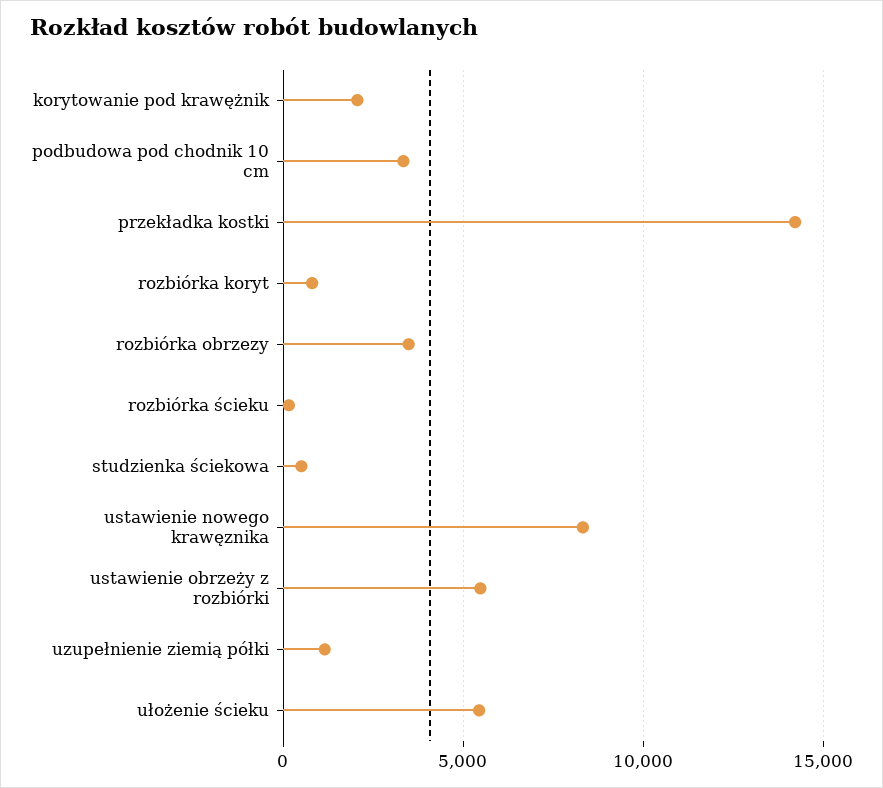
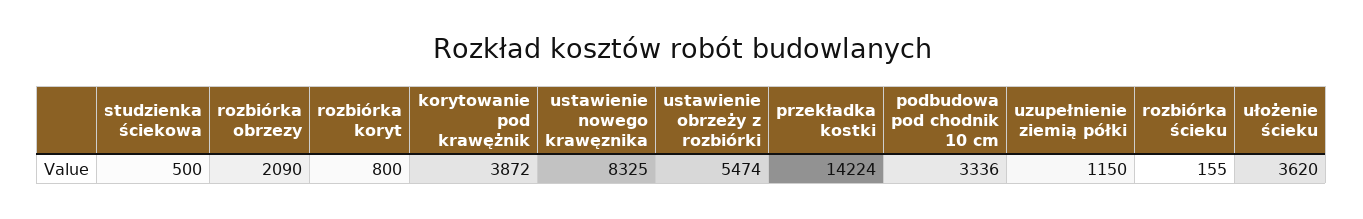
korytowanie pod krawężnik: 2000 -> 3872
rozbiórka obrzezy: 3500 -> 2090
ułożenie ścieku: 5500 -> 3620

